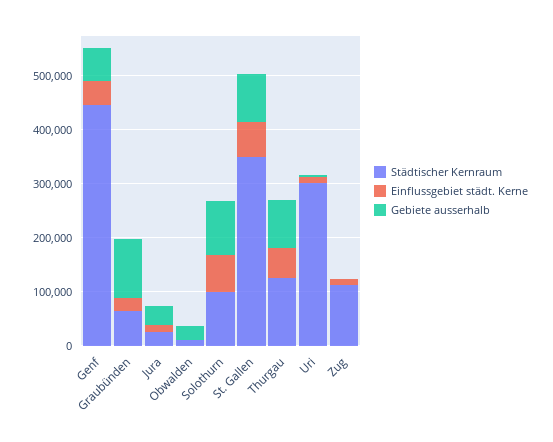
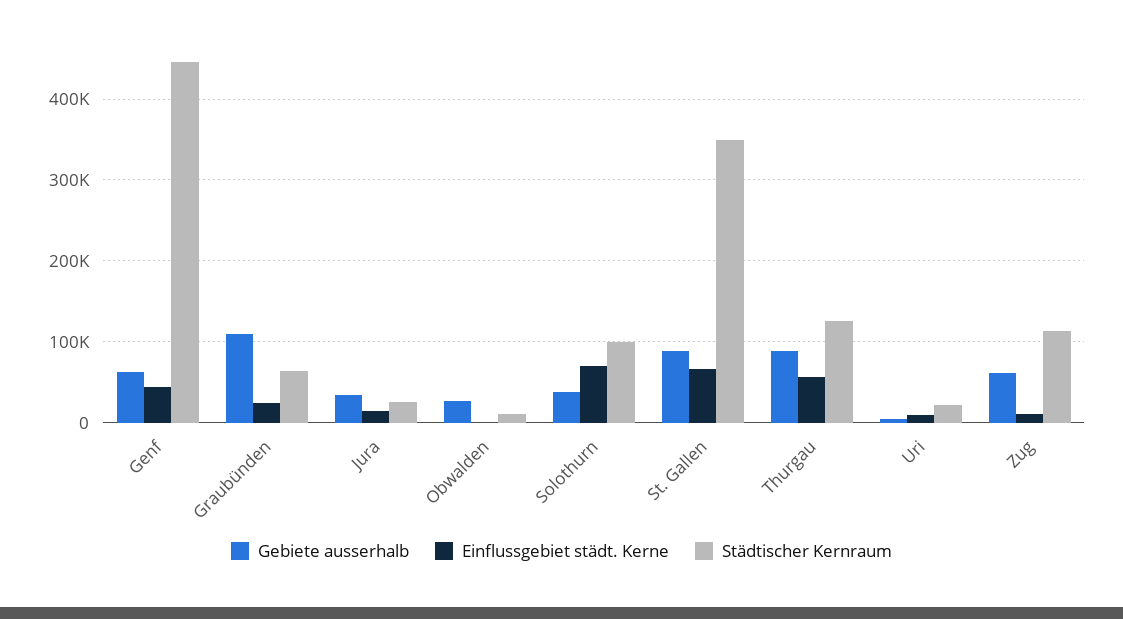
Gebiete ausserhalb, Solothurn: 100000 -> 40000
Städtischer Kernraum, Uri: 300000 -> 20000
Gebiete ausserhalb, Zug: 0 -> 60000

